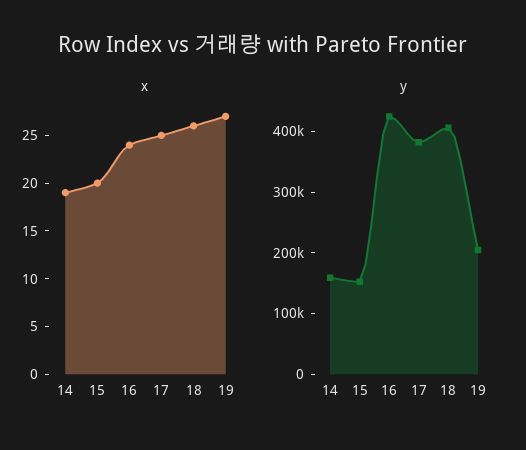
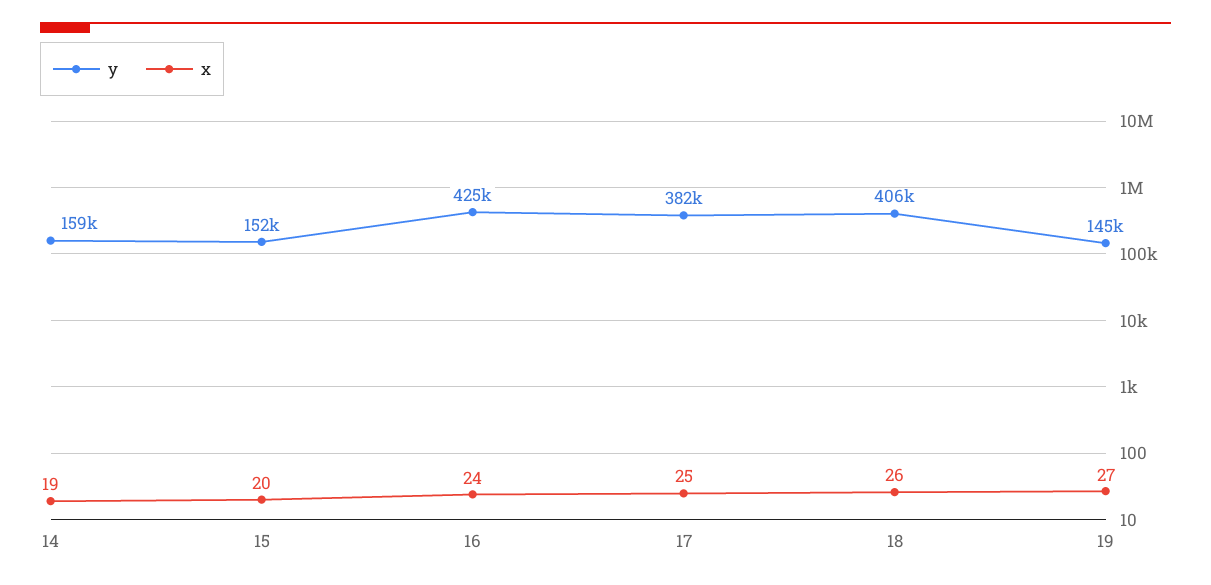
y, 19: 200000 -> 145000

